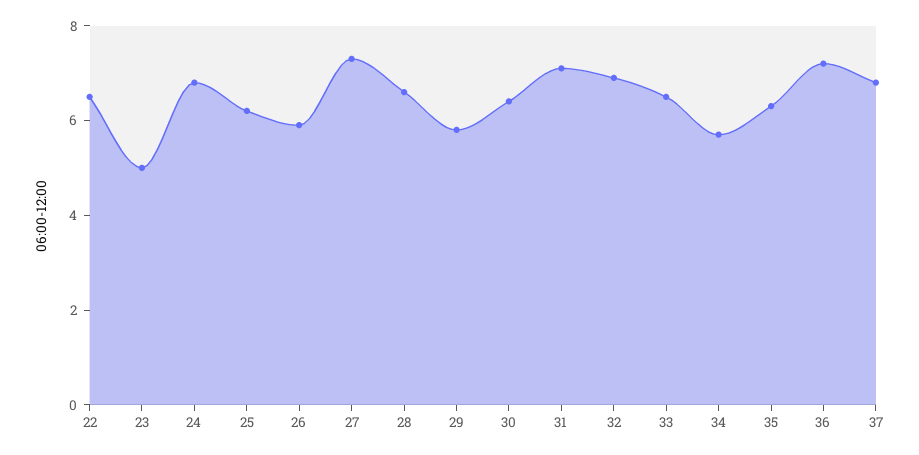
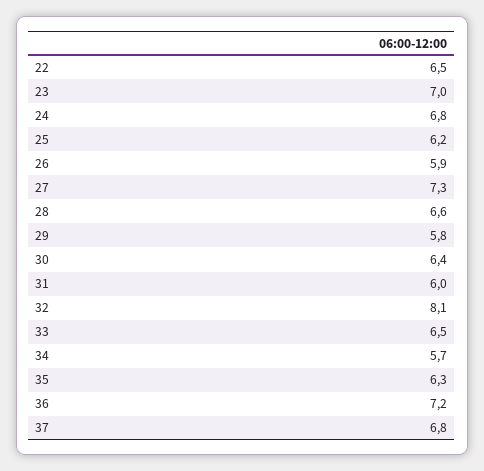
23: 5 -> 7
31: 7 -> 6
32: 7 -> 8.1

